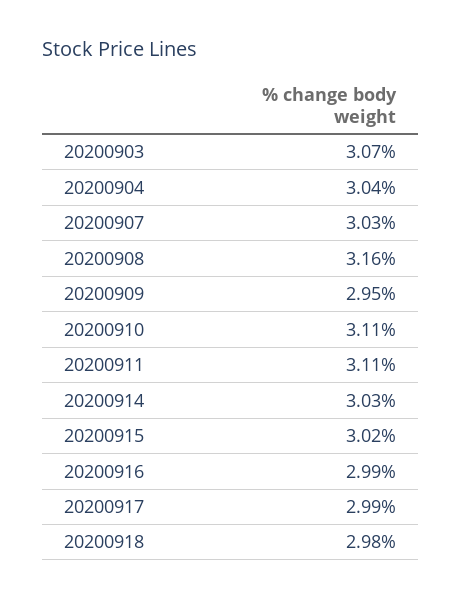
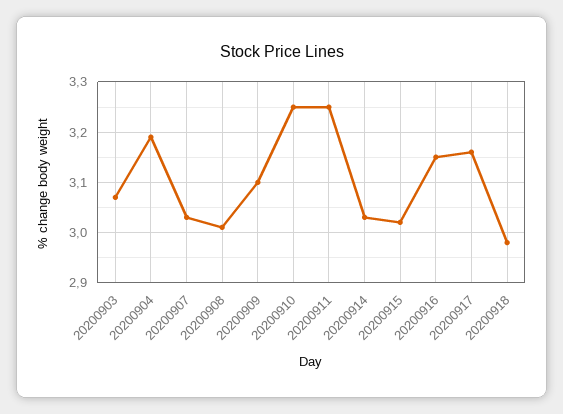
20200904: 3.04 -> 3.2
20200908: 3.16 -> 3
20200909: 2.95 -> 3.1
20200910: 3.11 -> 3.25
20200911: 3.11 -> 3.25
20200916: 2.99 -> 3.15
20200917: 2.99 -> 3.15

